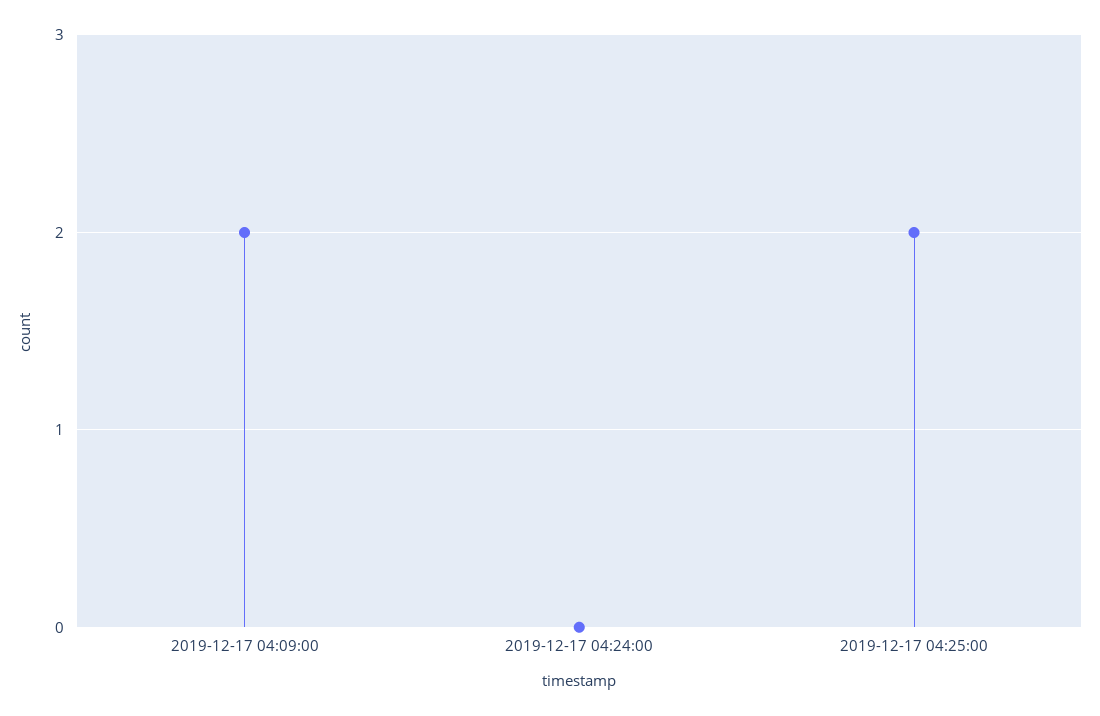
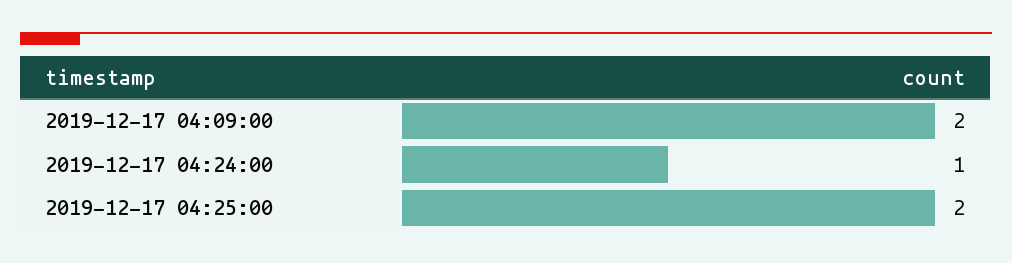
2019-12-17 04:24:00: 0 -> 1

